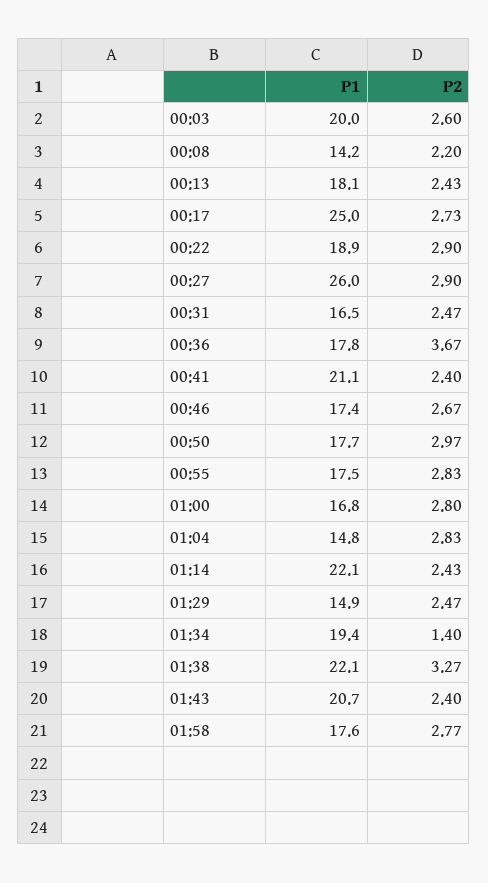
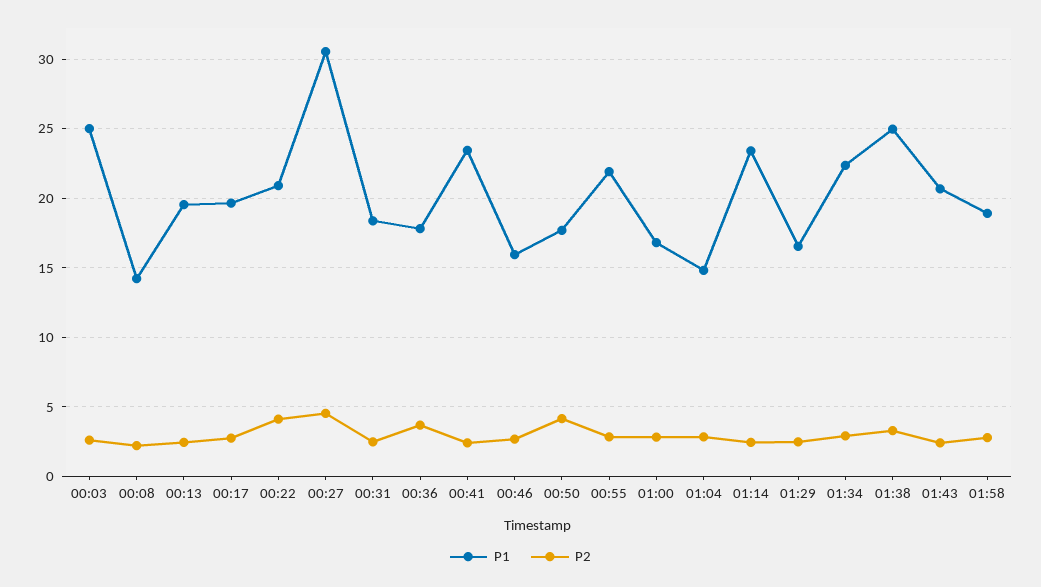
P1, 00:03: 20 -> 25
P1, 00:13: 18.1 -> 19.5
P1, 00:17: 25 -> 19.5
P1, 00:22: 18.9 -> 21
P2, 00:22: 2.9 -> 4
P1, 00:27: 26 -> 30.5
P2, 00:27: 2.9 -> 4.5
P1, 00:31: 16.5 -> 18.5
P1, 00:41: 21.1 -> 23.5
P1, 00:46: 17.4 -> 16
P2, 00:50: 2.97 -> 4
P1, 00:55: 17.5 -> 22
P1, 01:14: 22.1 -> 23.5
P1, 01:29: 14.9 -> 16.5
P1, 01:34: 19.4 -> 22.5
P2, 01:34: 1.4 -> 3
P1, 01:38: 22.1 -> 25
P1, 01:58: 17.6 -> 19

